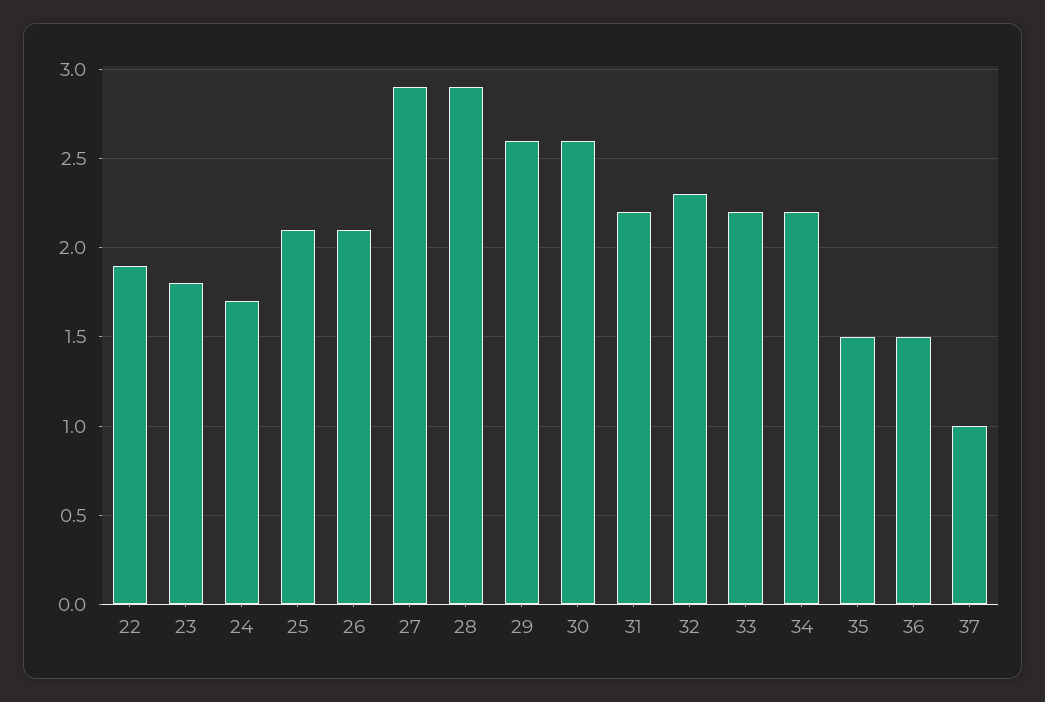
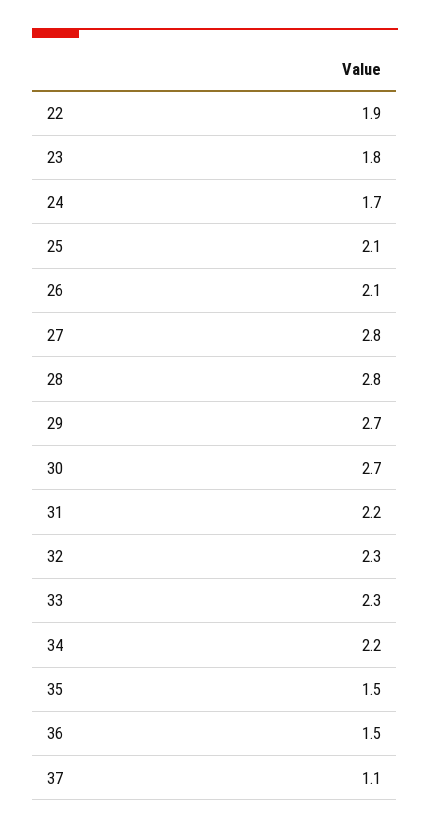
27: 2.9 -> 2.8
28: 2.9 -> 2.8
29: 2.6 -> 2.7
30: 2.6 -> 2.7
33: 2.2 -> 2.3
37: 1 -> 1.1

